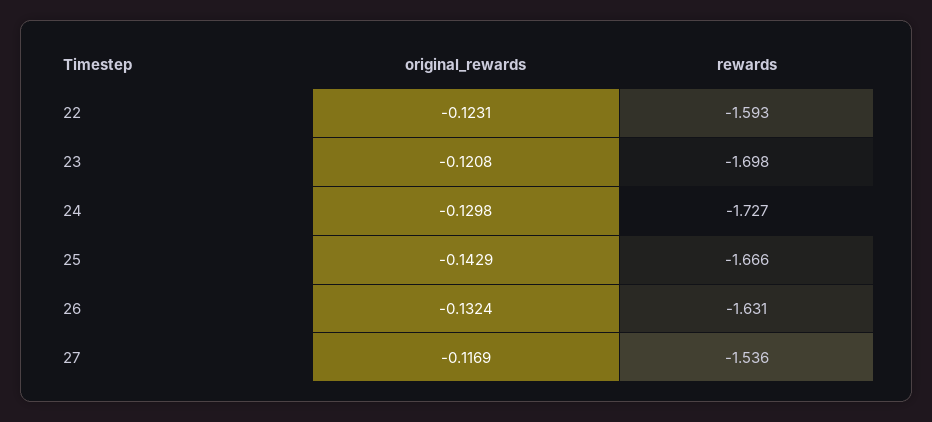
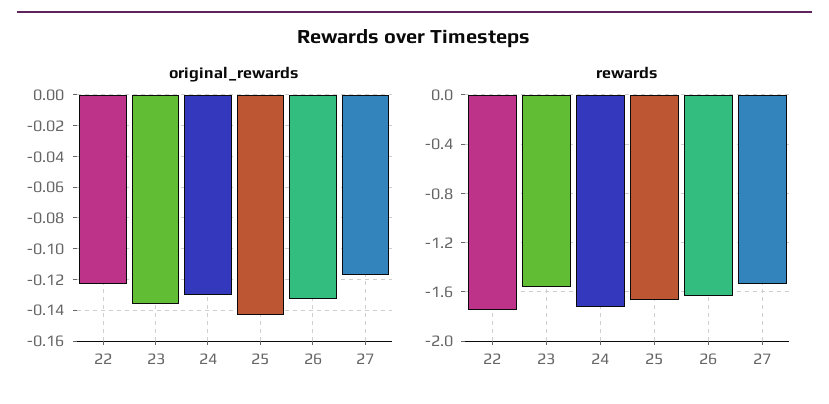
rewards, 22: -1.593 -> -1.75
original_rewards, 23: -0.1208 -> -0.135
rewards, 23: -1.698 -> -1.55

